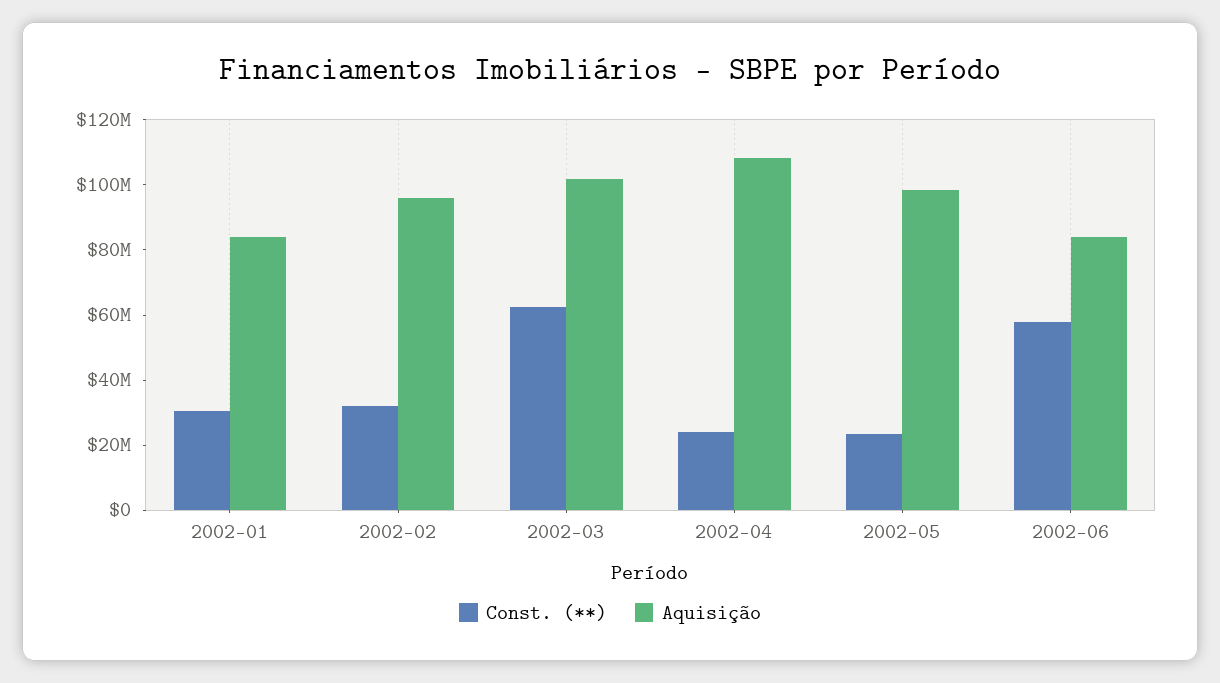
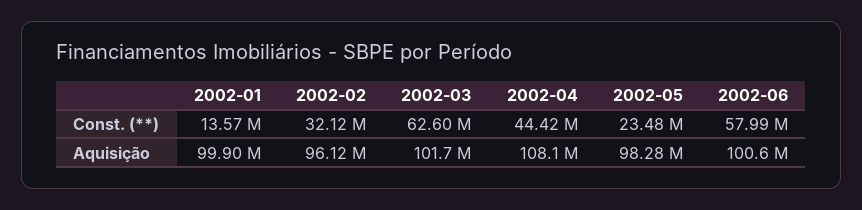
Const. (**), 2002-01: 30000000 -> 13570000
Aquisição, 2002-01: 85000000 -> 99900000
Const. (**), 2002-04: 25000000 -> 44420000
Aquisição, 2002-06: 85000000 -> 100600000

